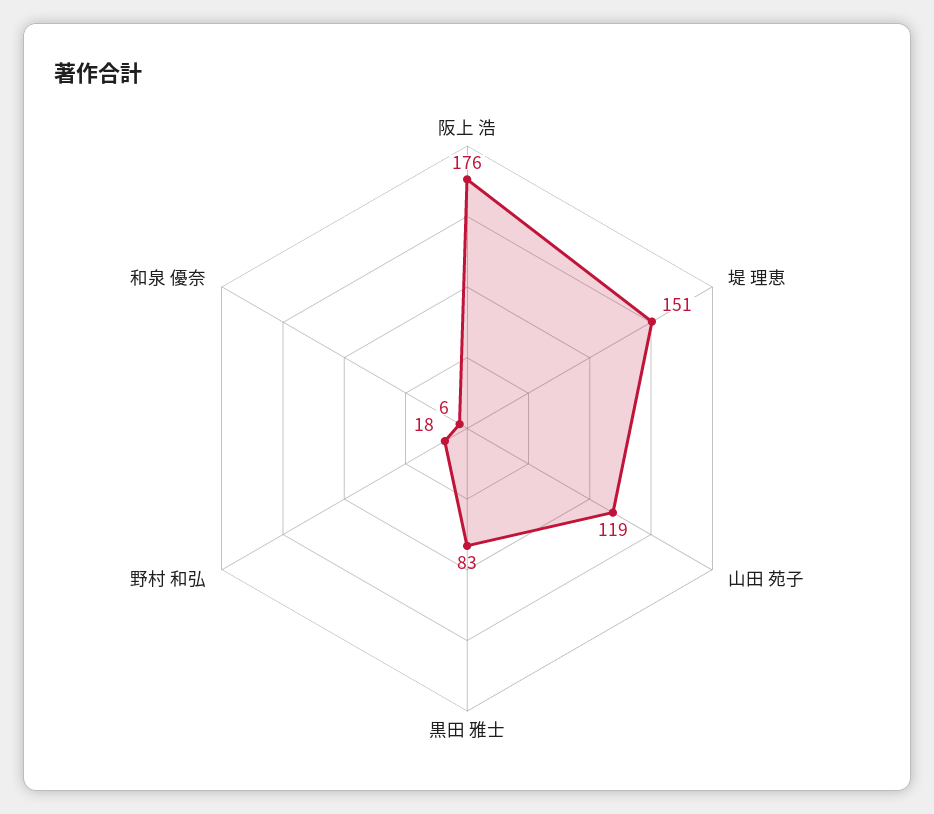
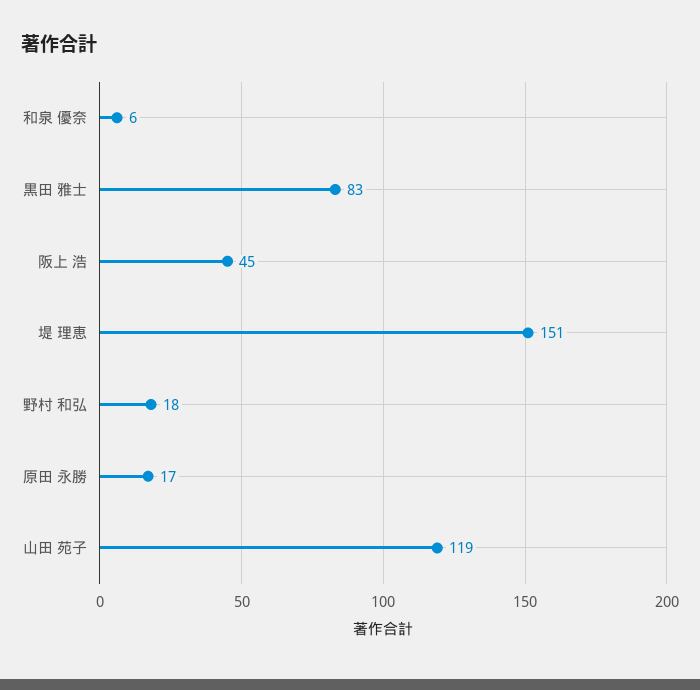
阪上 浩: 176 -> 45
原田 永勝: none -> 17

